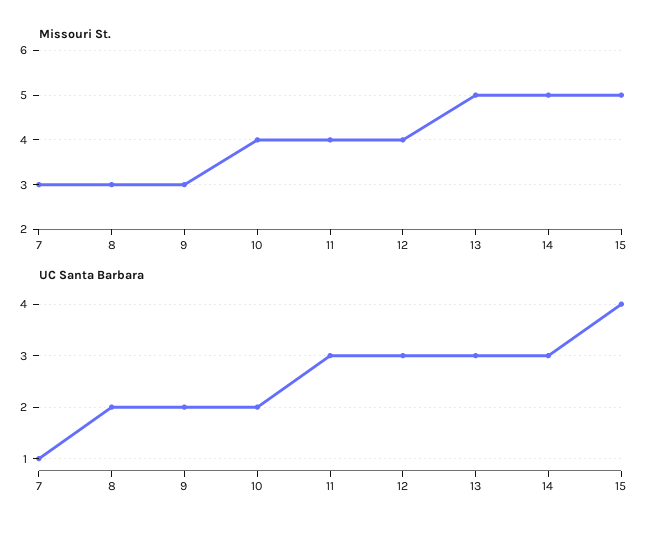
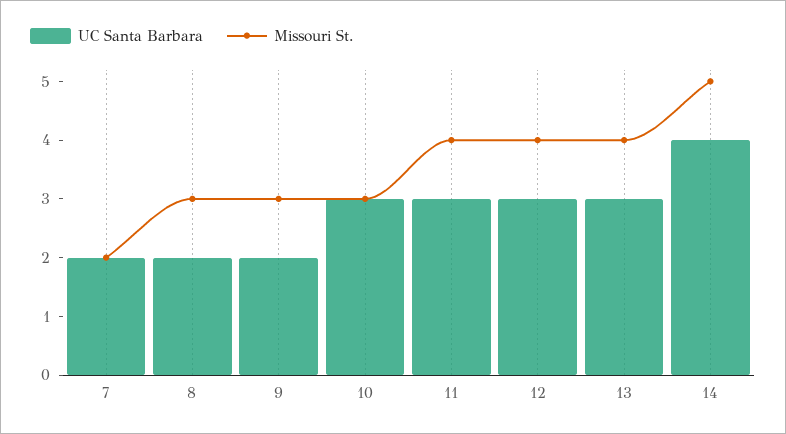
Missouri St., 7: 3 -> 2
Missouri St., 10: 4 -> 3
Missouri St., 13: 5 -> 4
Missouri St., 15: 5 -> none
UC Santa Barbara, 7: 1 -> 2
UC Santa Barbara, 10: 2 -> 3
UC Santa Barbara, 14: 3 -> 4
UC Santa Barbara, 15: 4 -> none

